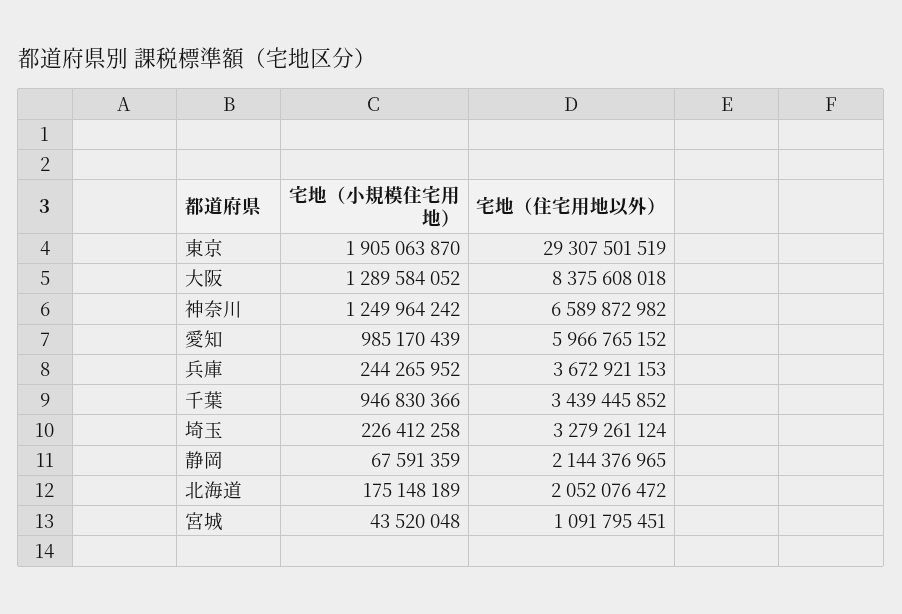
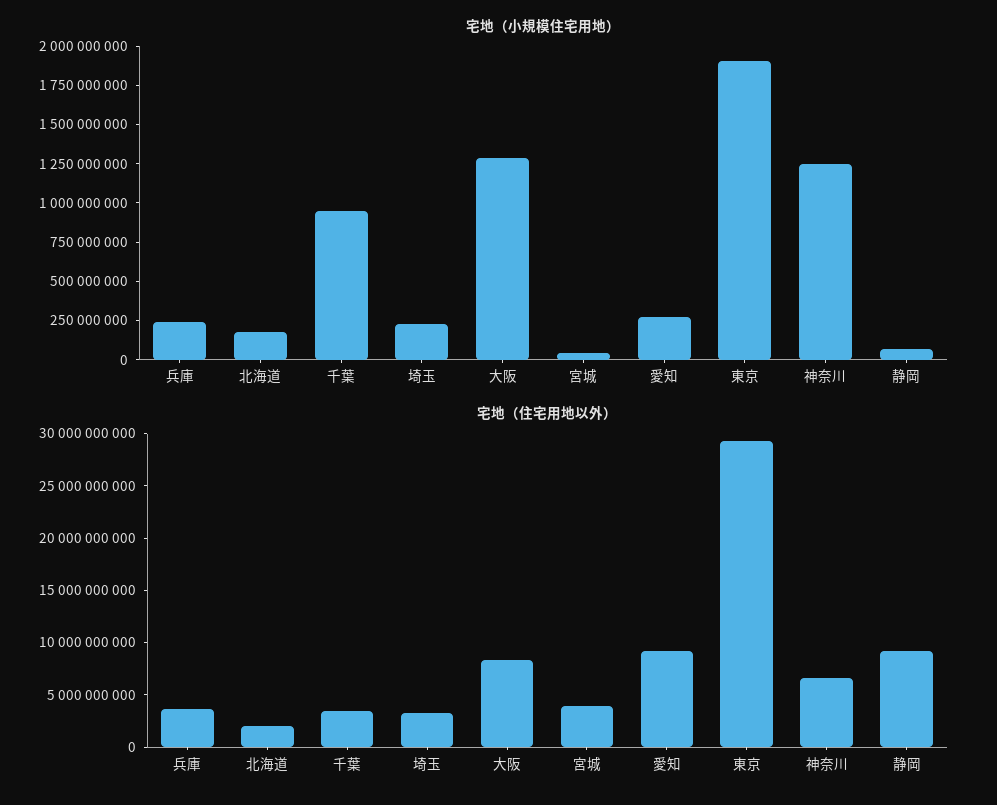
宅地（小規模住宅用地）, 愛知: 985170439 -> 250000000
宅地（住宅用地以外）, 愛知: 5966765152 -> 9000000000
宅地（住宅用地以外）, 静岡: 2144376965 -> 9000000000
宅地（住宅用地以外）, 宮城: 1091795451 -> 4000000000

